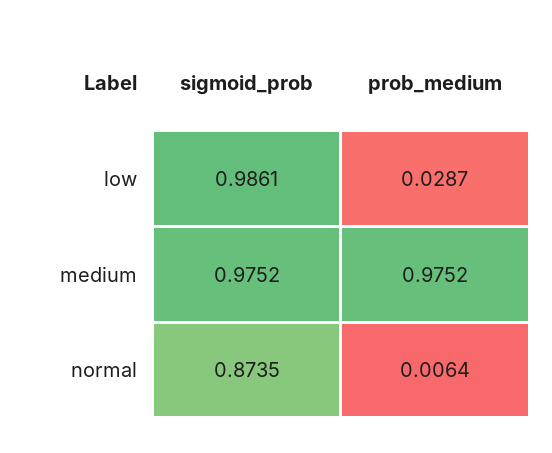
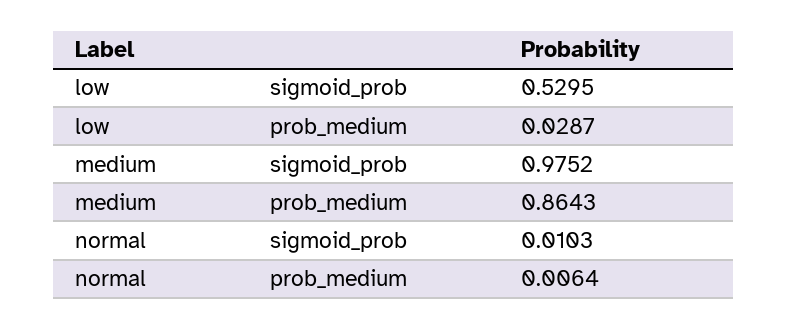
sigmoid_prob, low: 0.9861 -> 0.5295
prob_medium, medium: 0.9752 -> 0.8643
sigmoid_prob, normal: 0.8735 -> 0.0103

